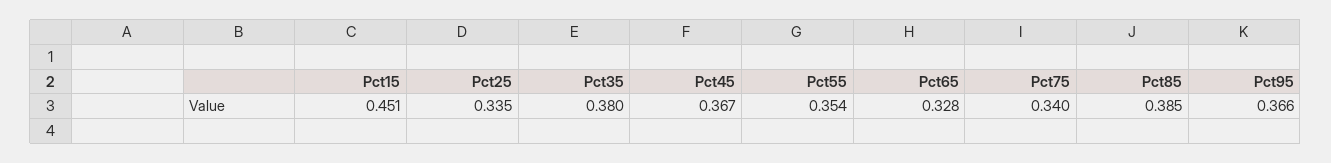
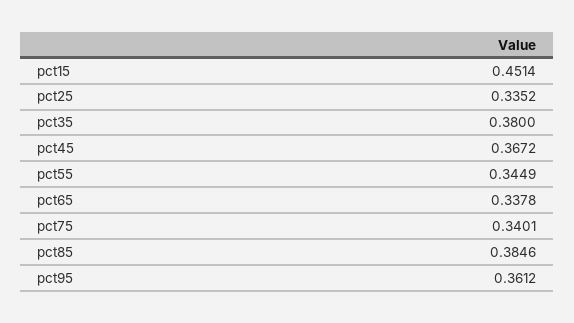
Pct55: 0.354 -> 0.3449
Pct65: 0.328 -> 0.3378
Pct95: 0.366 -> 0.3612

